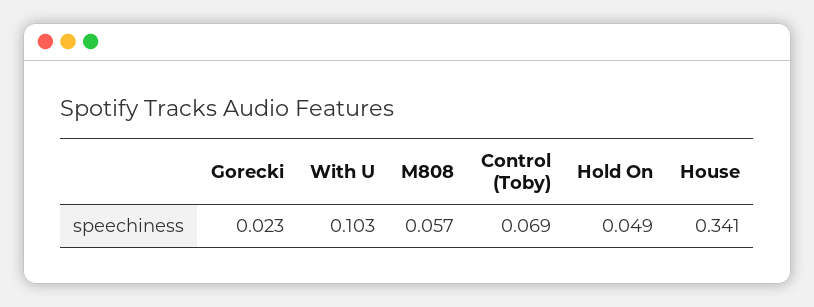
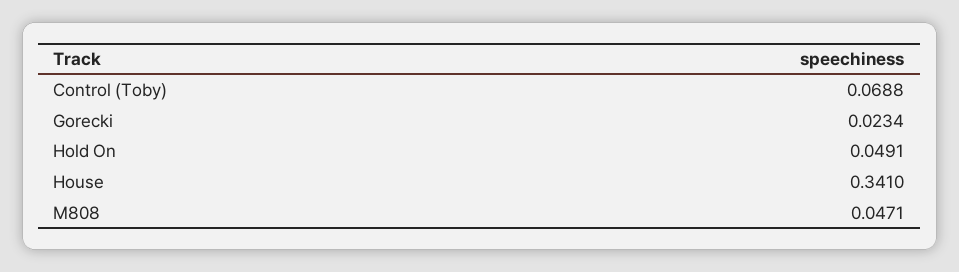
With U: 0.103 -> none
M808: 0.057 -> 0.0471

